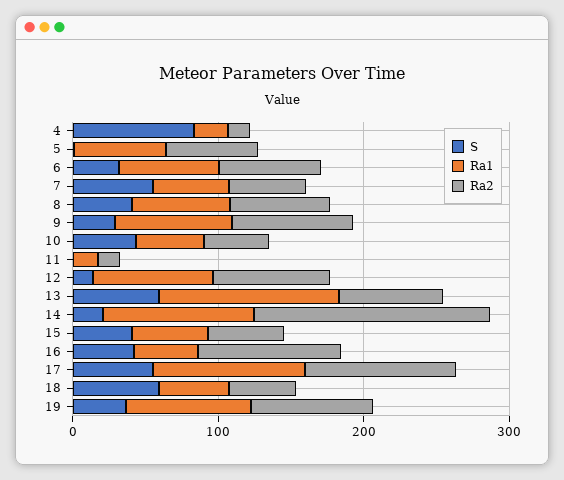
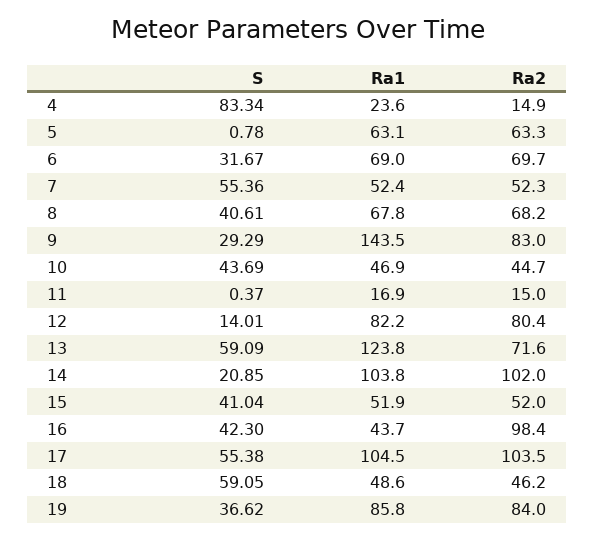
Ra1, 9: 80 -> 143.5
Ra2, 14: 160 -> 102

